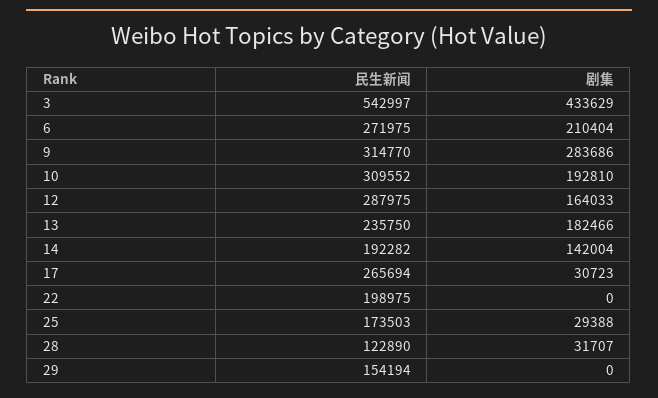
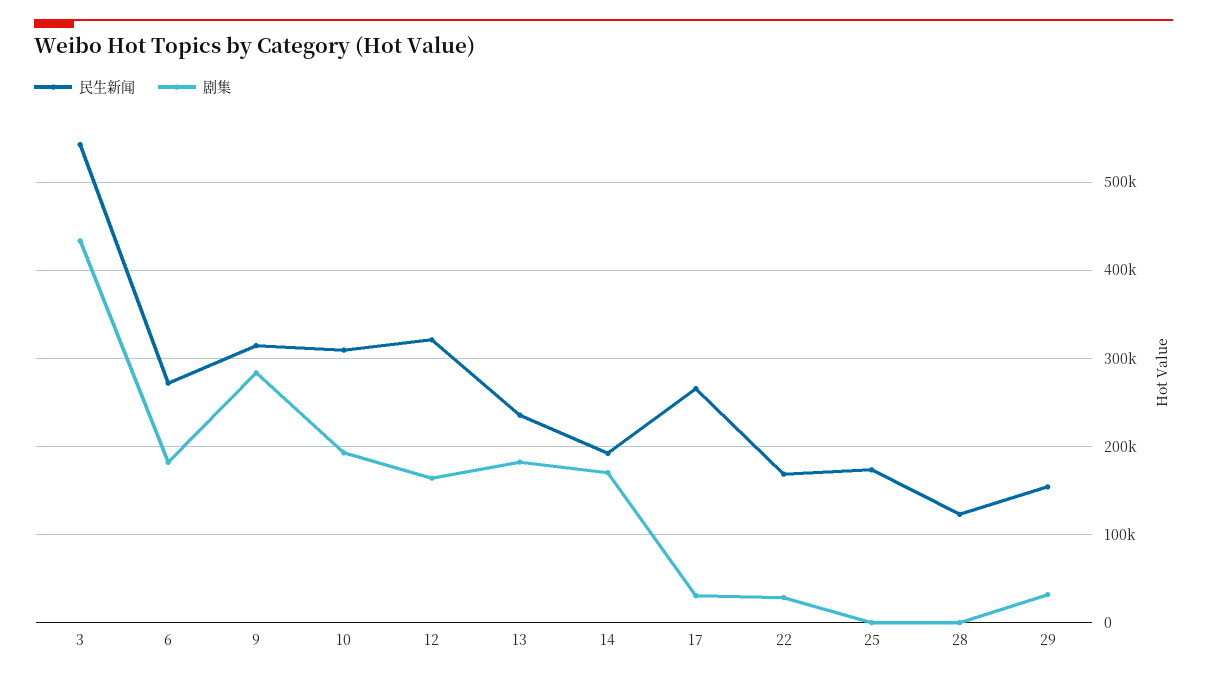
剧集, 6: 210404 -> 180000
民生新闻, 12: 287975 -> 320000
剧集, 14: 142004 -> 170000
民生新闻, 22: 198975 -> 170000
剧集, 22: 0 -> 30000
剧集, 25: 29388 -> 0
剧集, 28: 31707 -> 0
剧集, 29: 0 -> 30000

